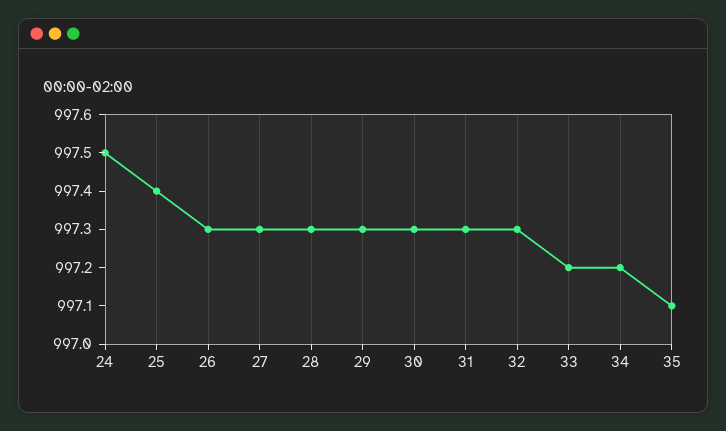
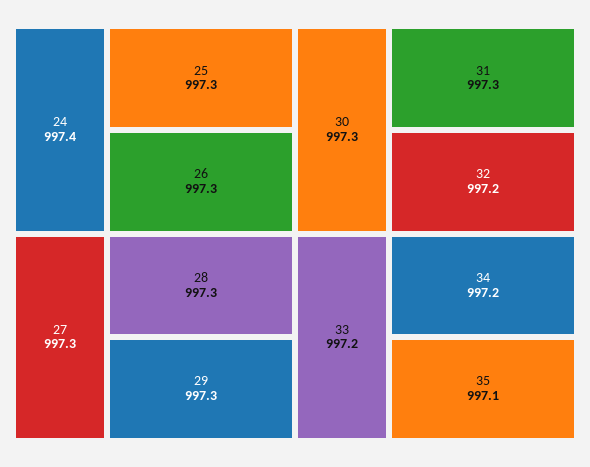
24: 997.5 -> 997.4
25: 997.4 -> 997.3
32: 997.3 -> 997.2

